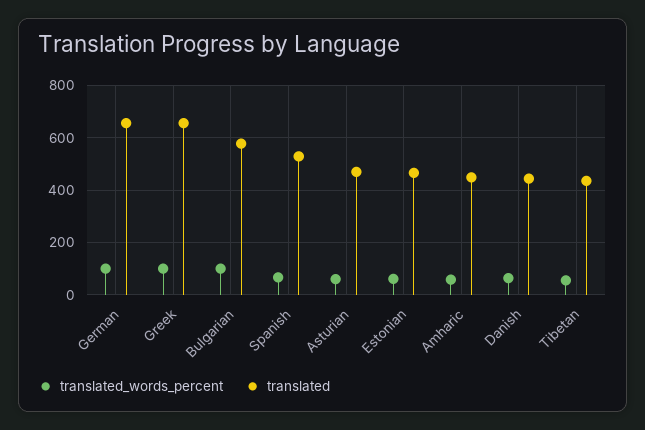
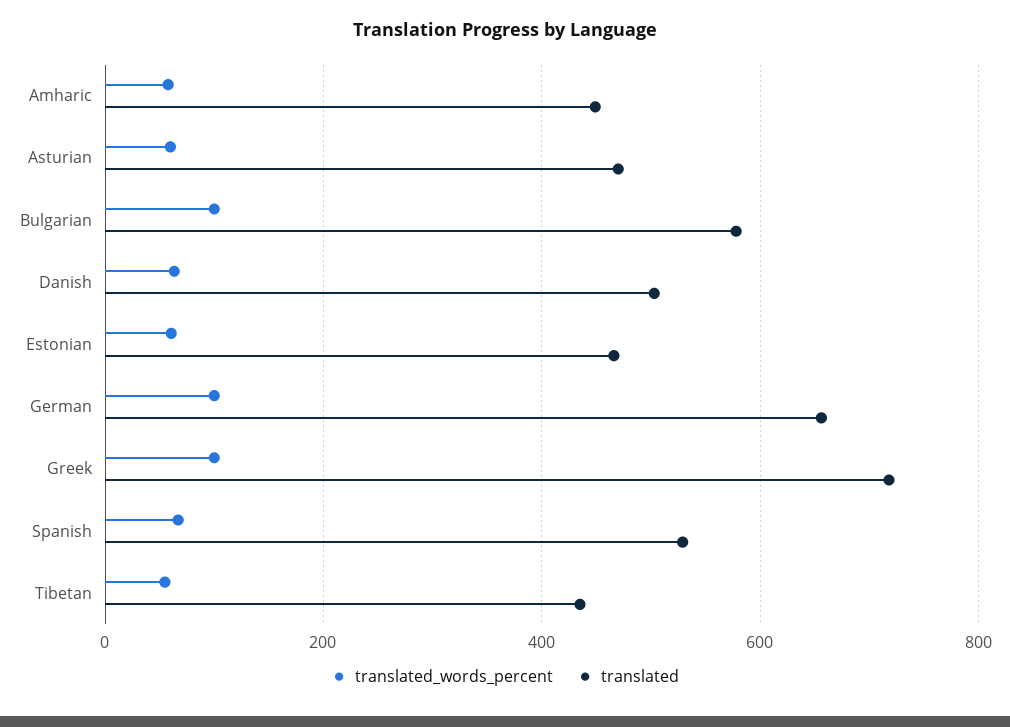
translated, Greek: 650 -> 720
translated, Danish: 450 -> 500

